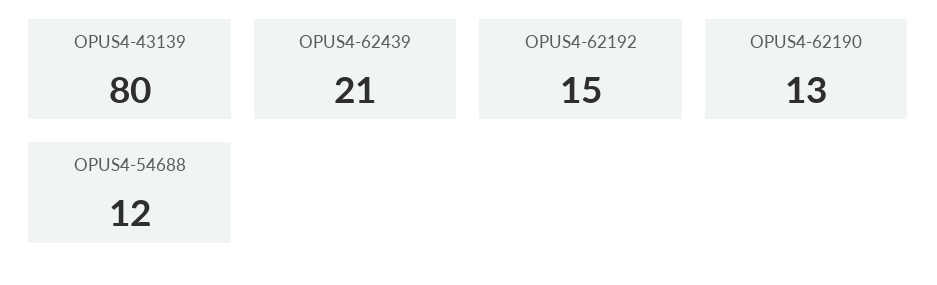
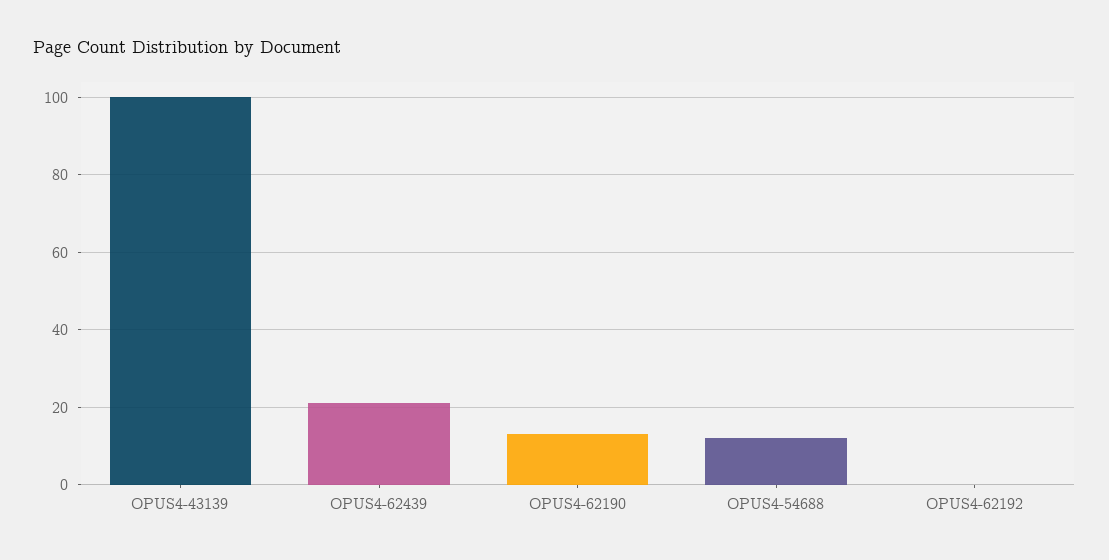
OPUS4-43139: 80 -> 100
OPUS4-62192: 15 -> 0

